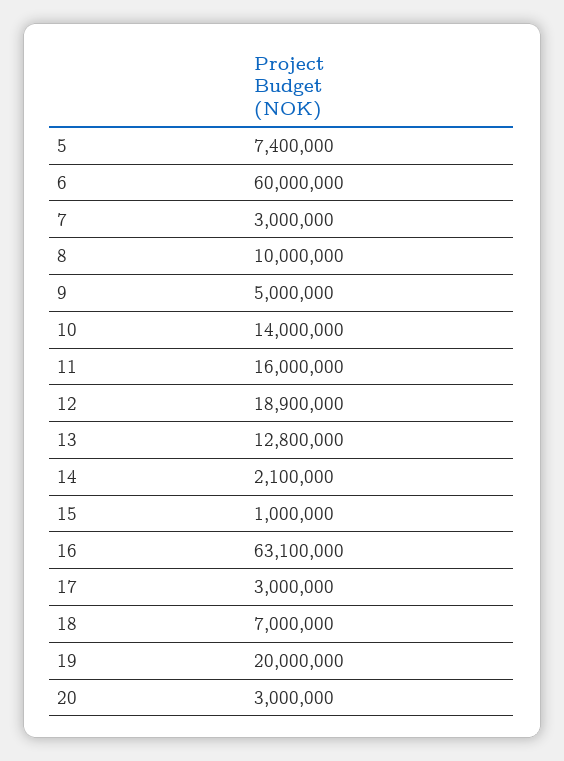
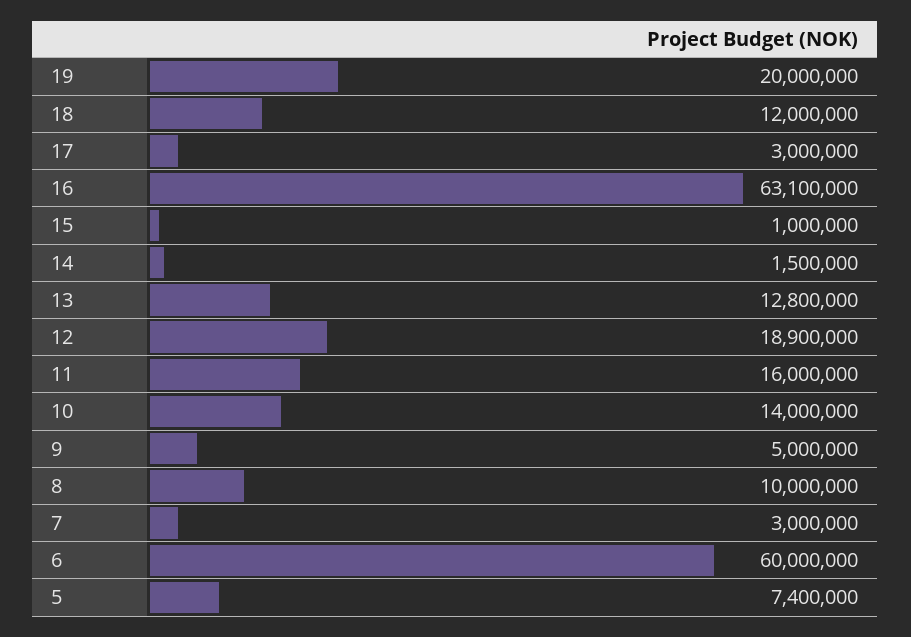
14: 2100000 -> 1500000
18: 7000000 -> 12000000
20: 3000000 -> none

